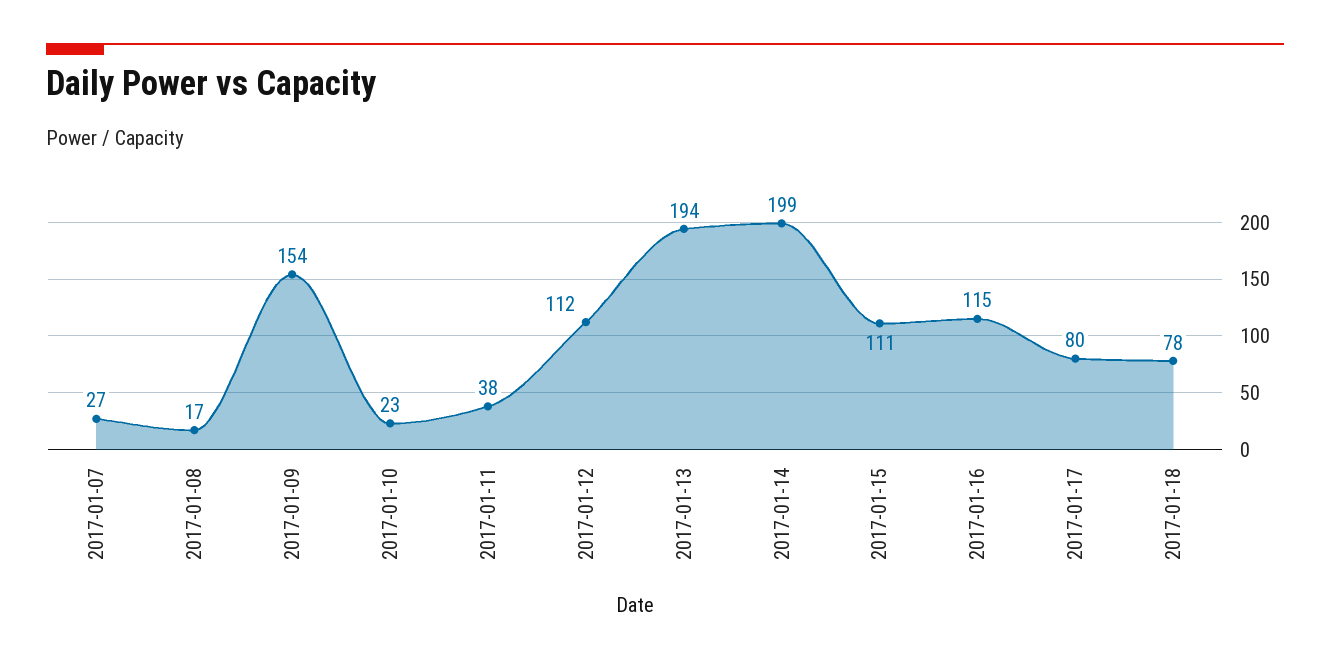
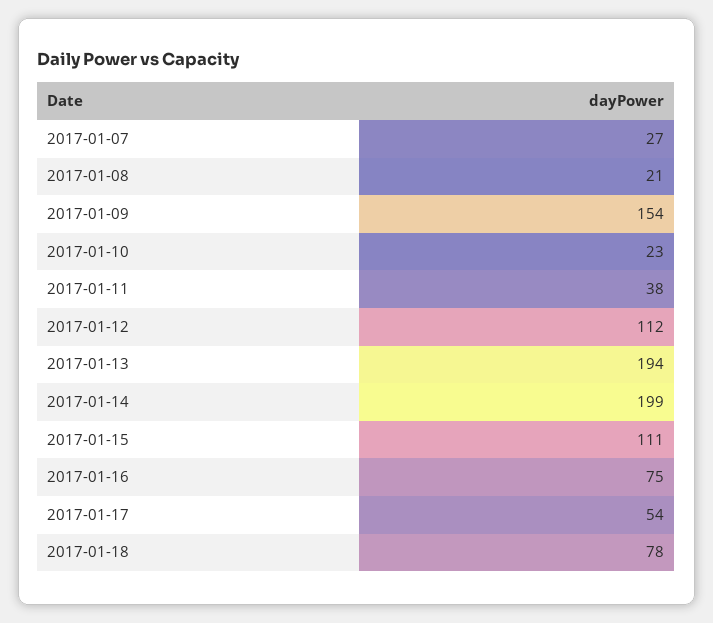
2017-01-08: 17 -> 21
2017-01-16: 115 -> 75
2017-01-17: 80 -> 54

